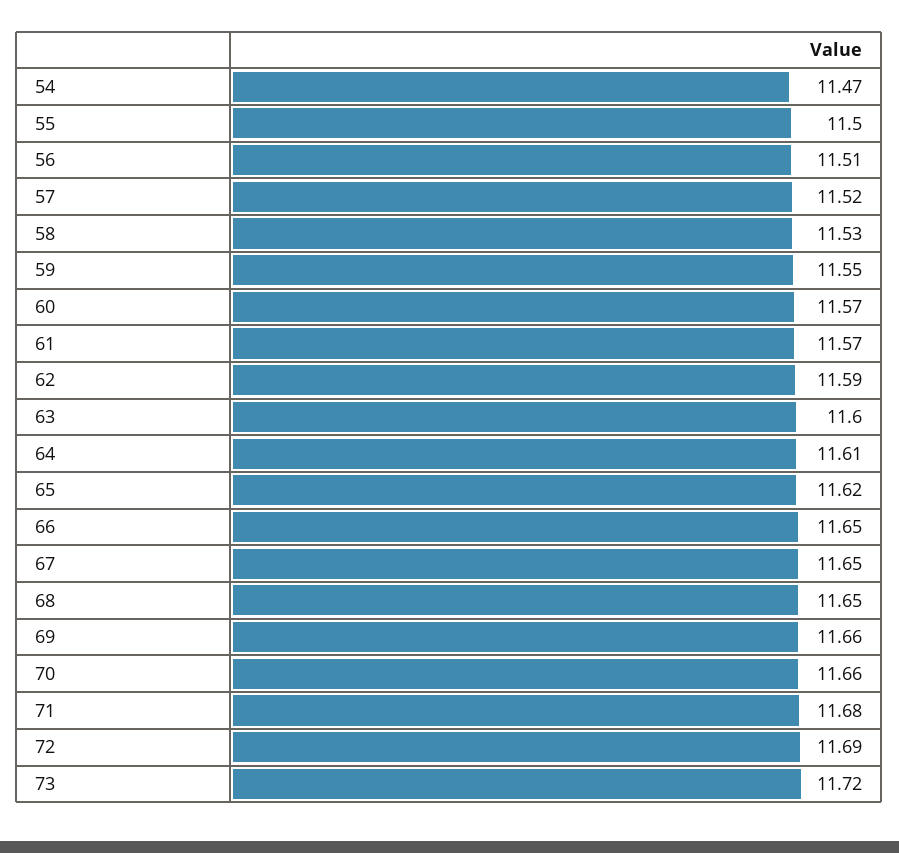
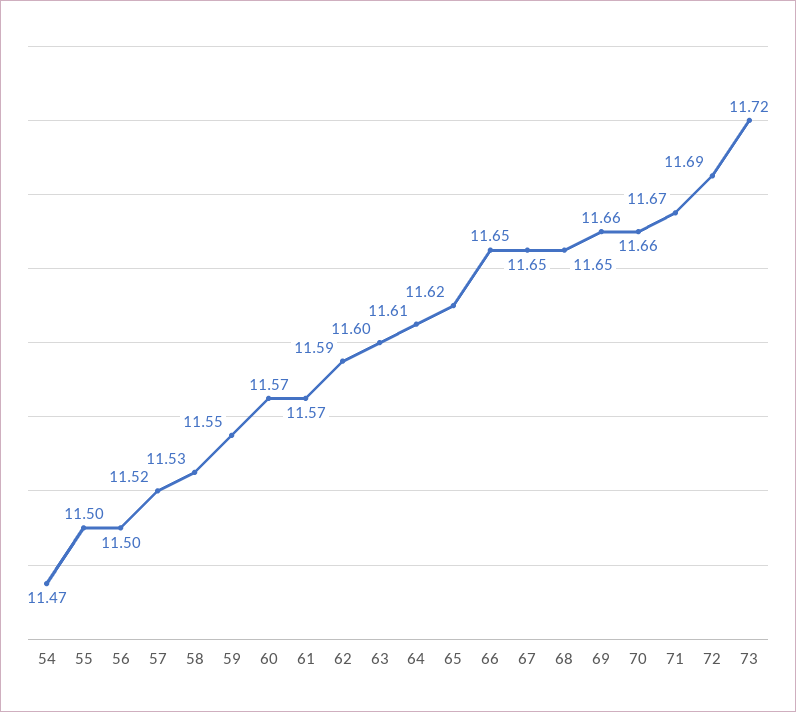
56: 11.51 -> 11.5
71: 11.68 -> 11.67

